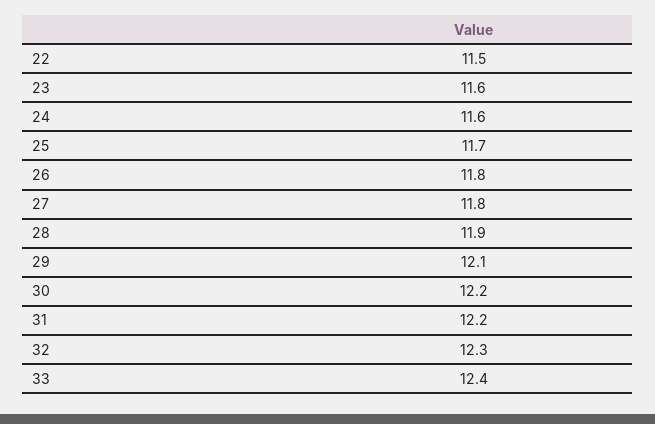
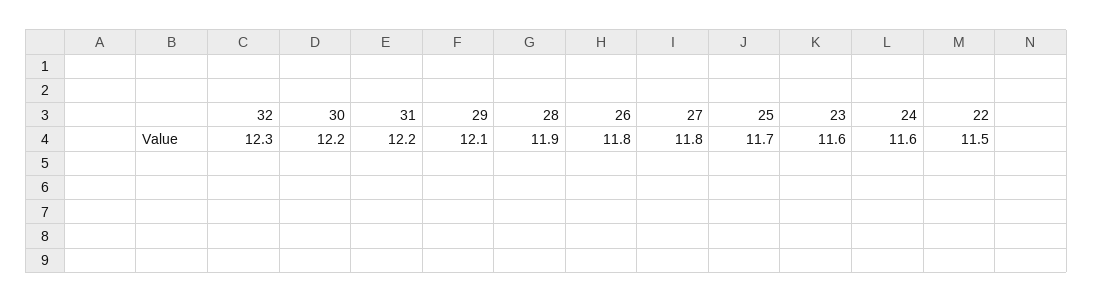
33: 12.4 -> none

